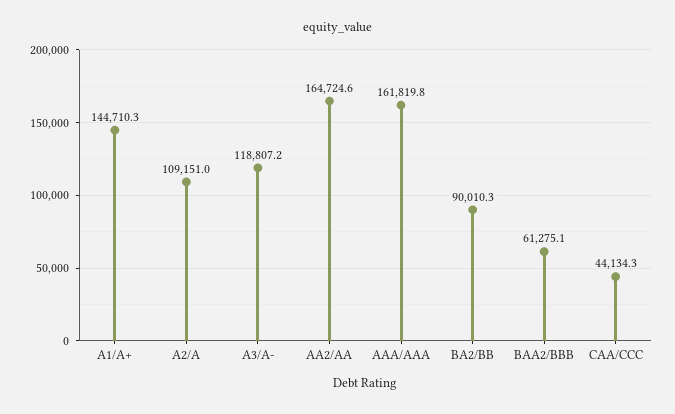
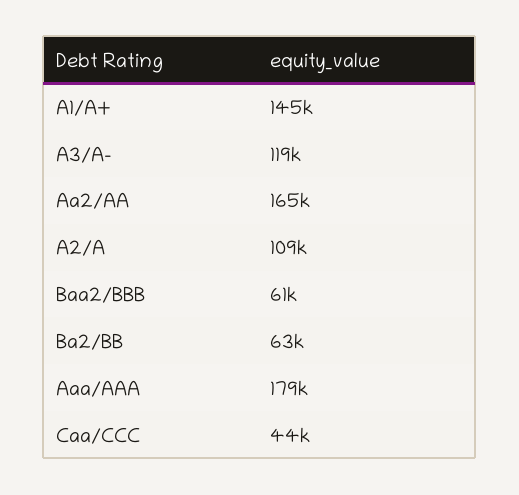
AAA/AAA: 161819.8 -> 179000
BA2/BB: 90010.3 -> 63000

